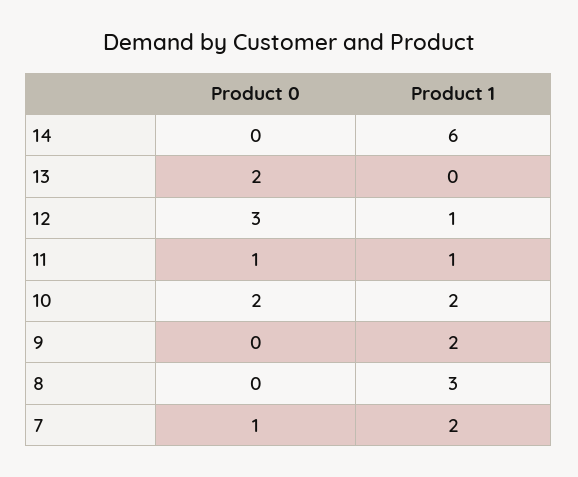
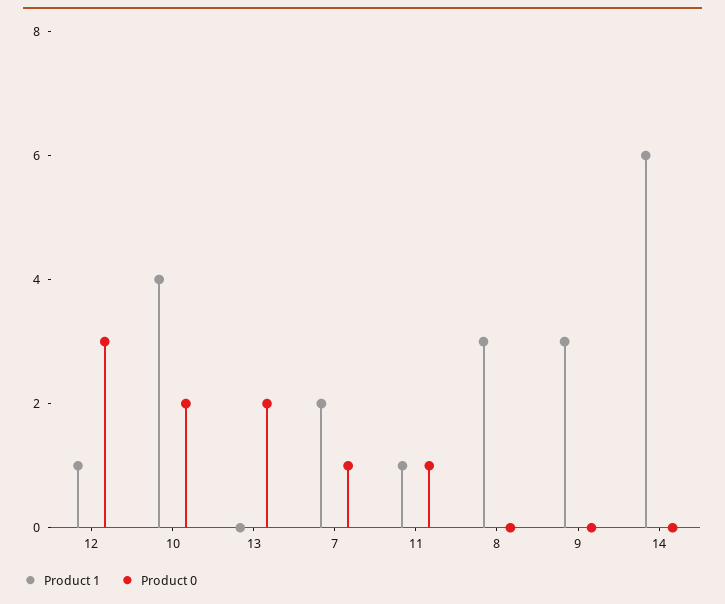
Product 1, 10: 2 -> 4
Product 1, 9: 2 -> 3

